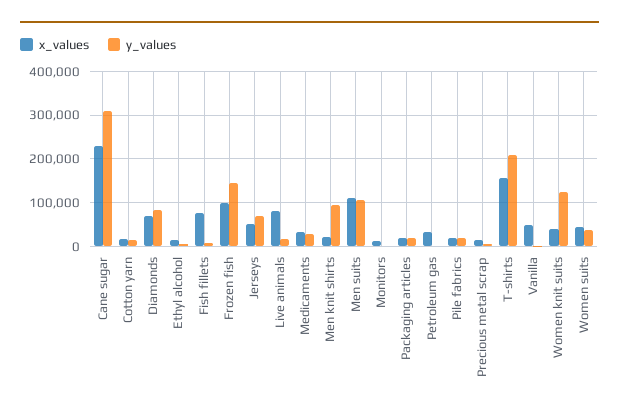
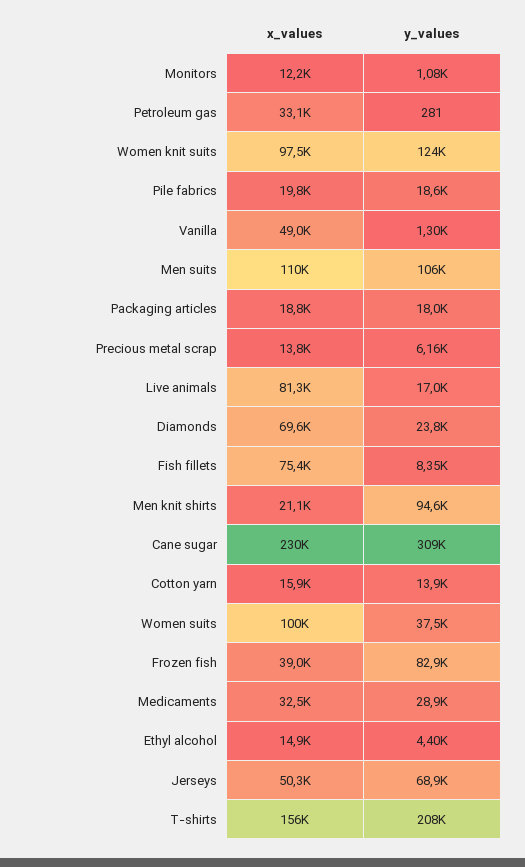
y_values, Diamonds: 80000 -> 23800
x_values, Frozen fish: 100000 -> 39000
y_values, Frozen fish: 140000 -> 82900
x_values, Women knit suits: 40000 -> 97500
x_values, Women suits: 40000 -> 100000

